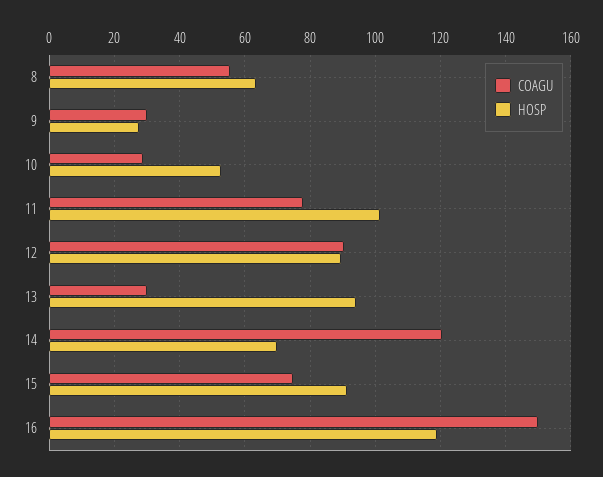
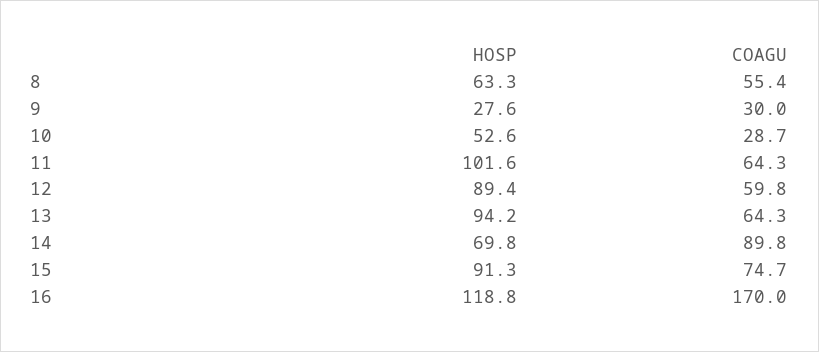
COAGU, 11: 78 -> 64.3
COAGU, 12: 90 -> 59.8
COAGU, 13: 30 -> 64.3
COAGU, 14: 120 -> 89.8
COAGU, 16: 150 -> 170

